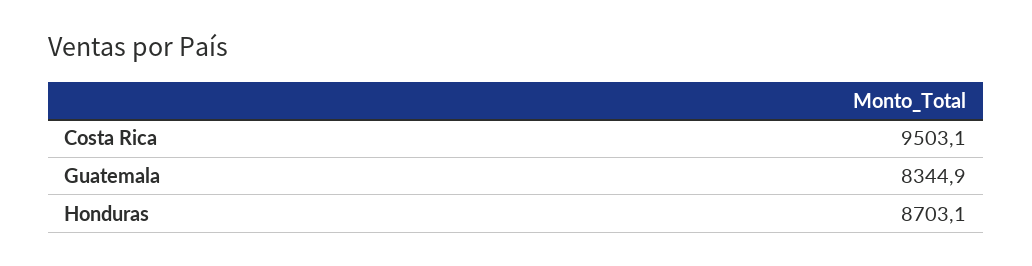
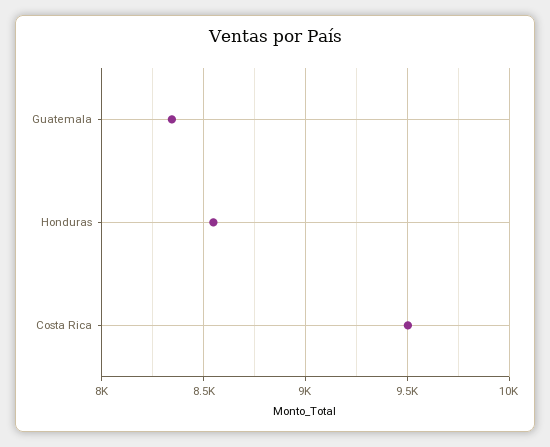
Honduras: 8703.1 -> 8550

